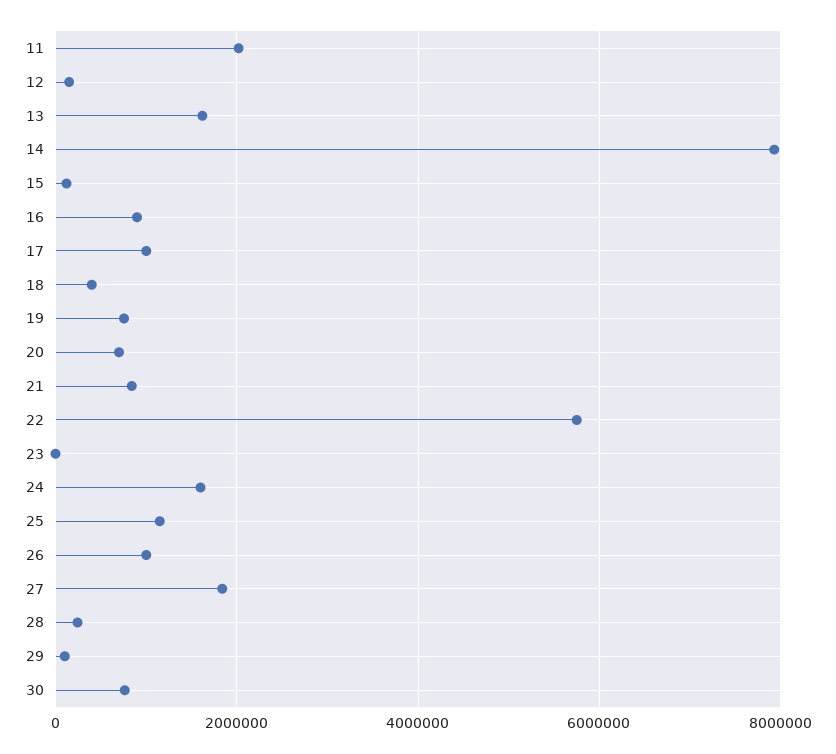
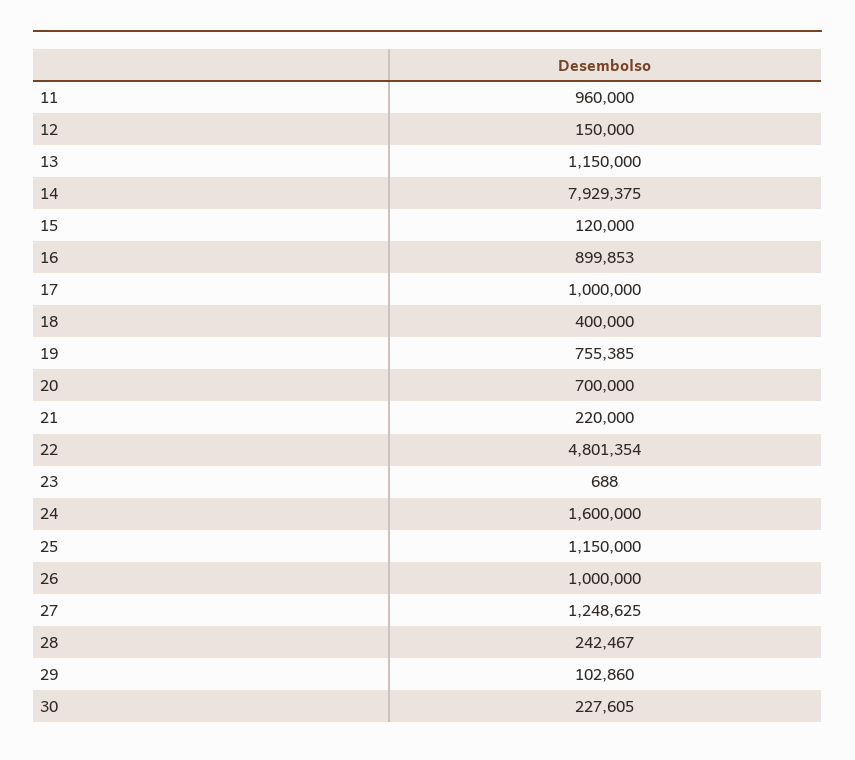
11: 2000000 -> 960000
13: 1600000 -> 1150000
21: 800000 -> 220000
22: 5800000 -> 4801354
27: 1800000 -> 1248625
30: 800000 -> 227605

